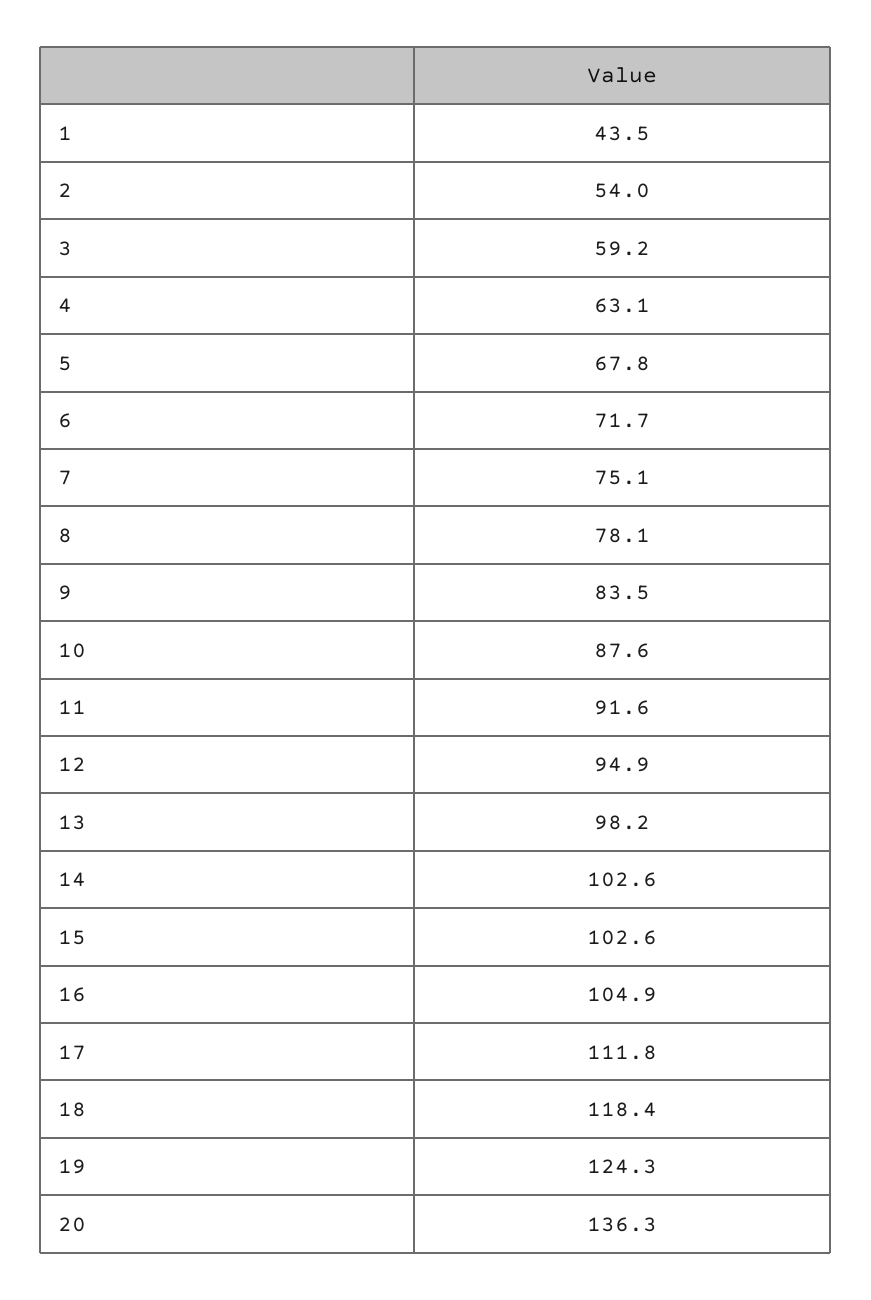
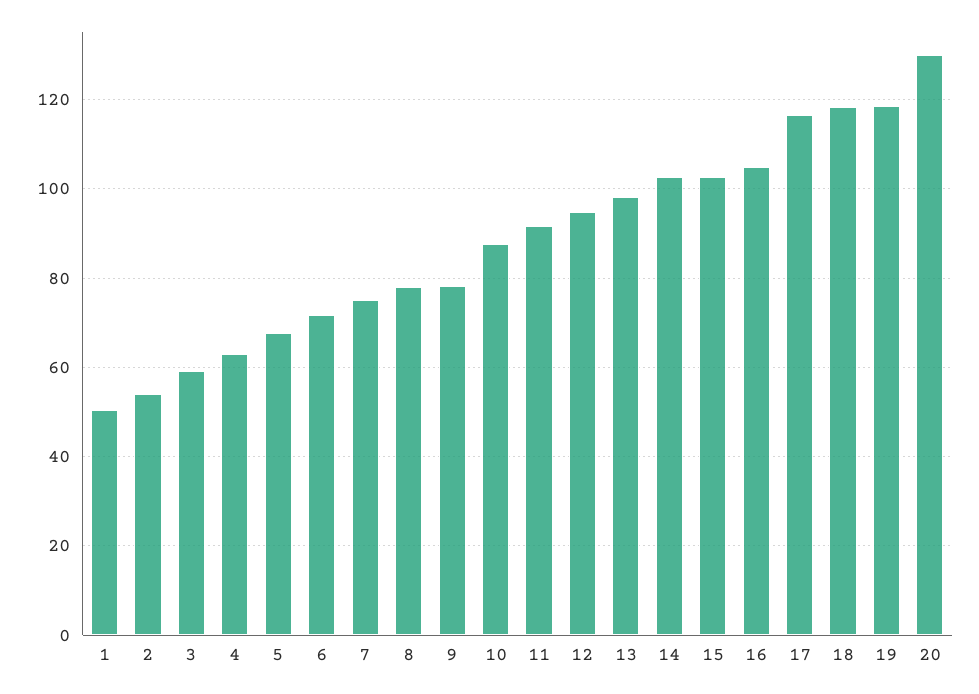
1: 43.5 -> 50
9: 83.5 -> 78
17: 111.8 -> 116
19: 124.3 -> 118
20: 136.3 -> 130

